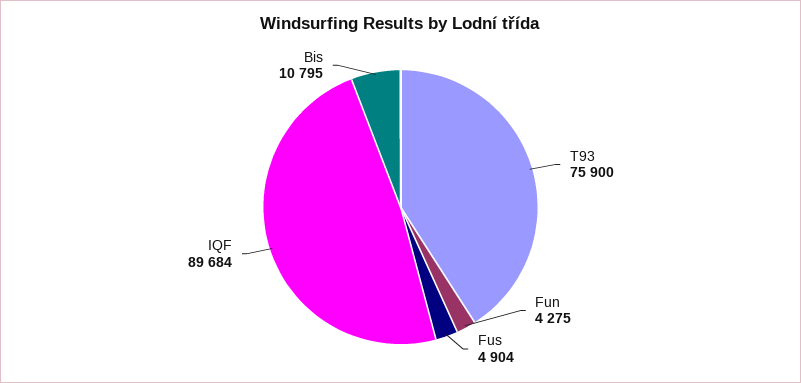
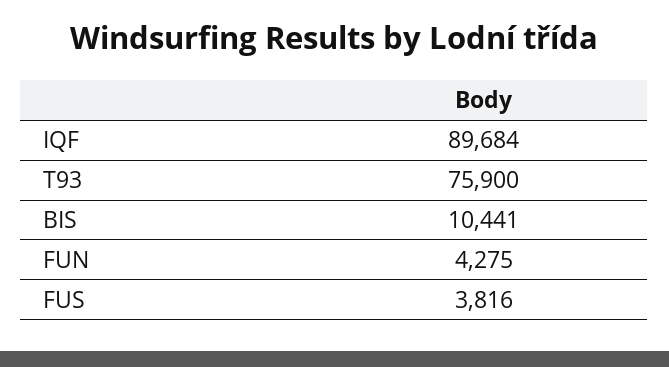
Fus: 4904 -> 3816
Bis: 10795 -> 10441

